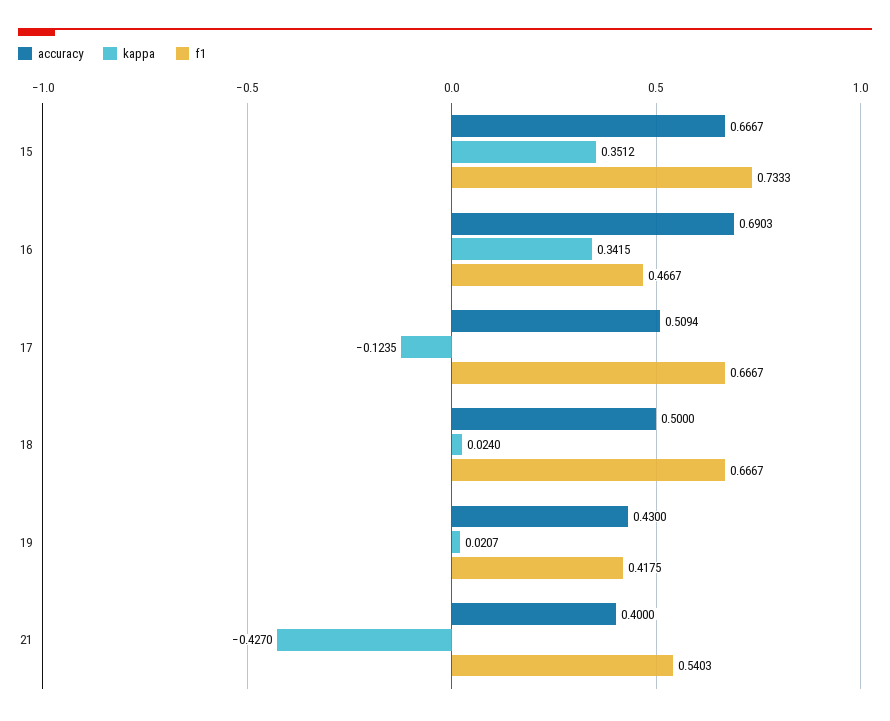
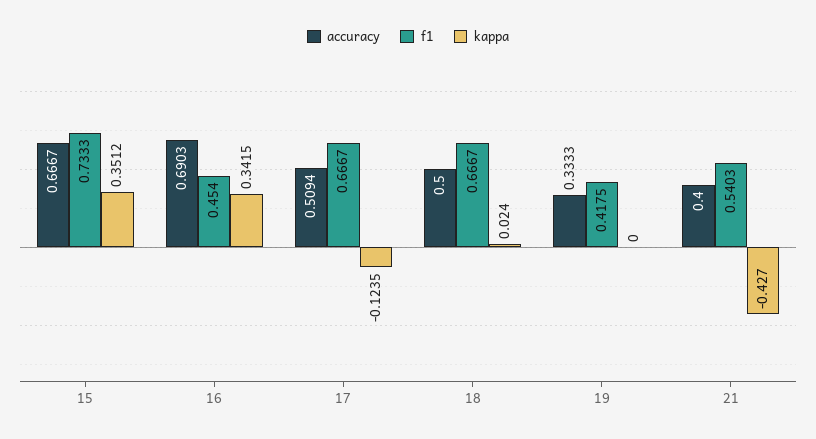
f1, 16: 0.4667 -> 0.454
accuracy, 19: 0.43 -> 0.3333
kappa, 19: 0.0207 -> 0

